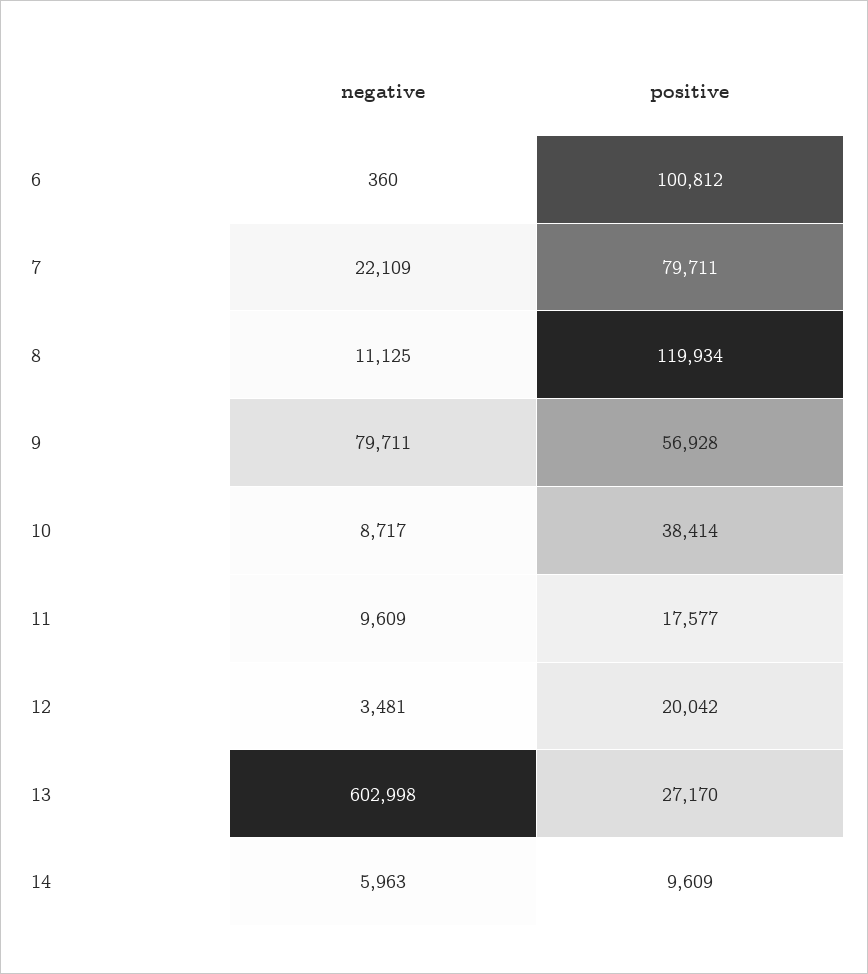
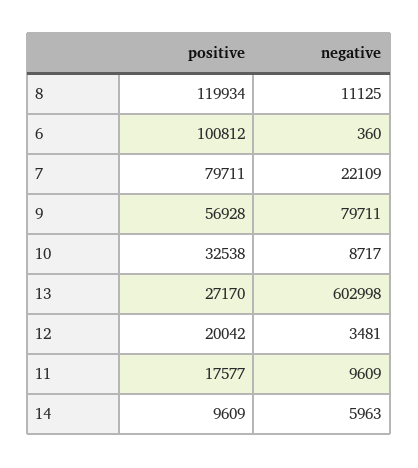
positive, 10: 38414 -> 32538

